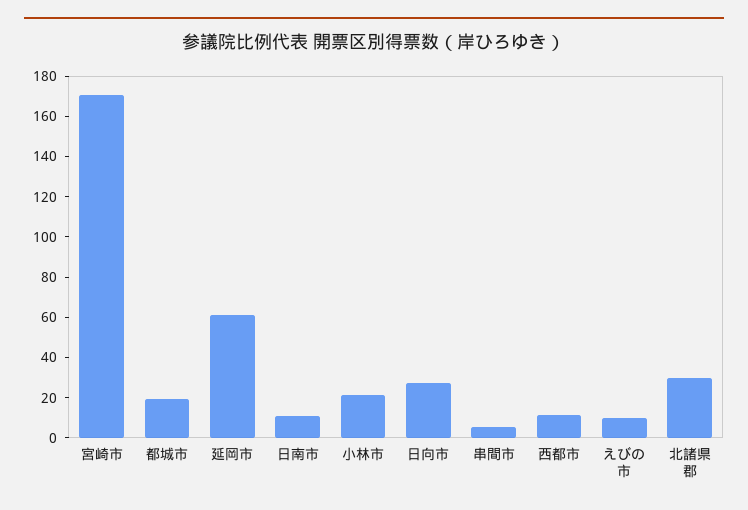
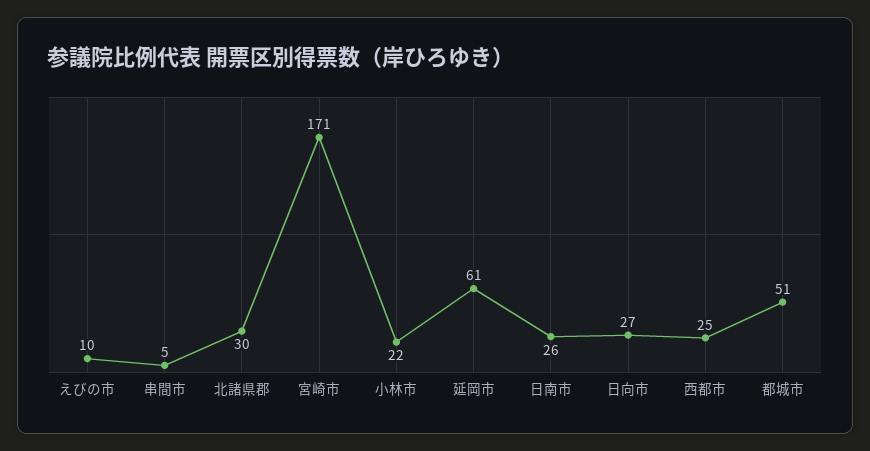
都城市: 20 -> 51
日南市: 10 -> 26
西都市: 10 -> 25

